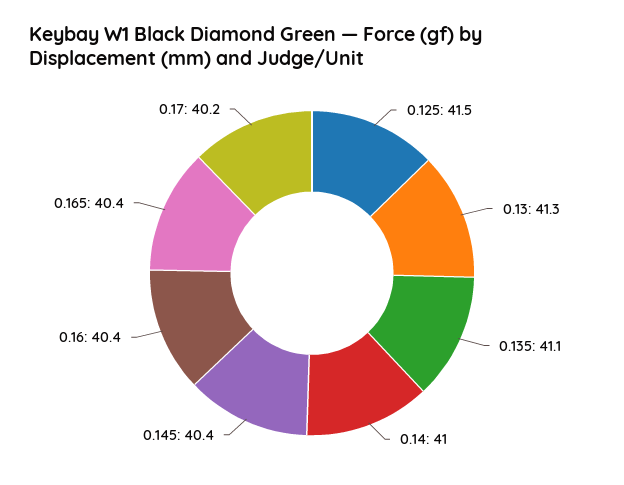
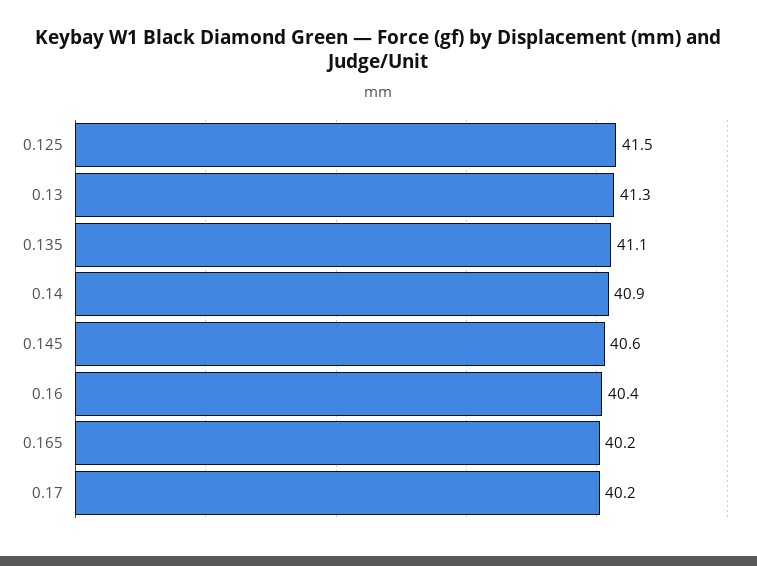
0.14: 41 -> 40.9
0.145: 40.4 -> 40.6
0.165: 40.4 -> 40.2

